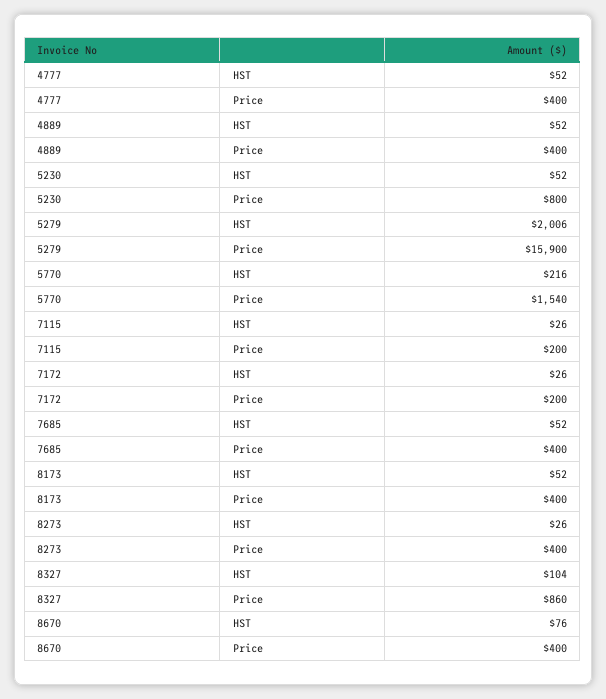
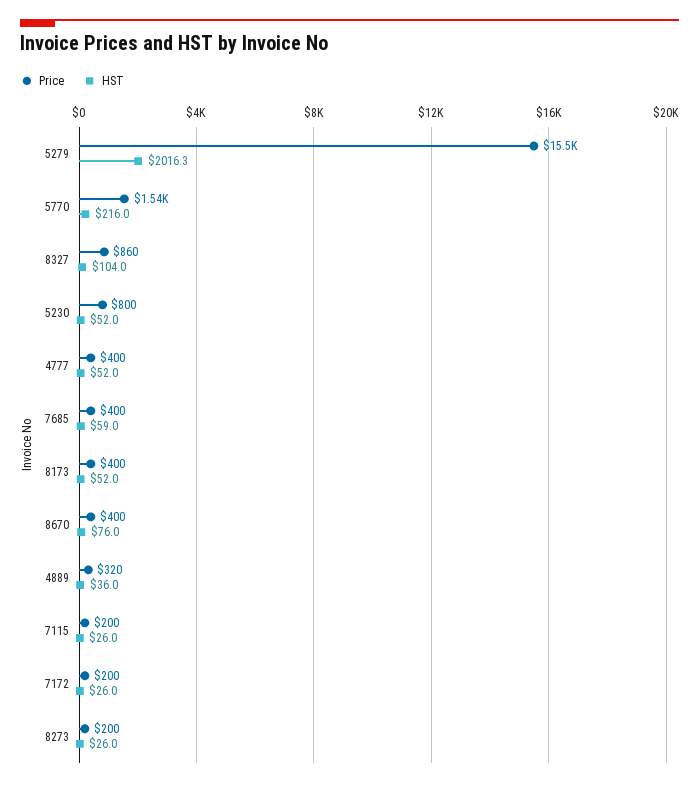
HST, 4889: 52 -> 36
Price, 4889: 400 -> 320
HST, 5279: 2006 -> 2016.3
Price, 5279: 15900 -> 15500
HST, 7685: 52 -> 59
Price, 8273: 400 -> 200

